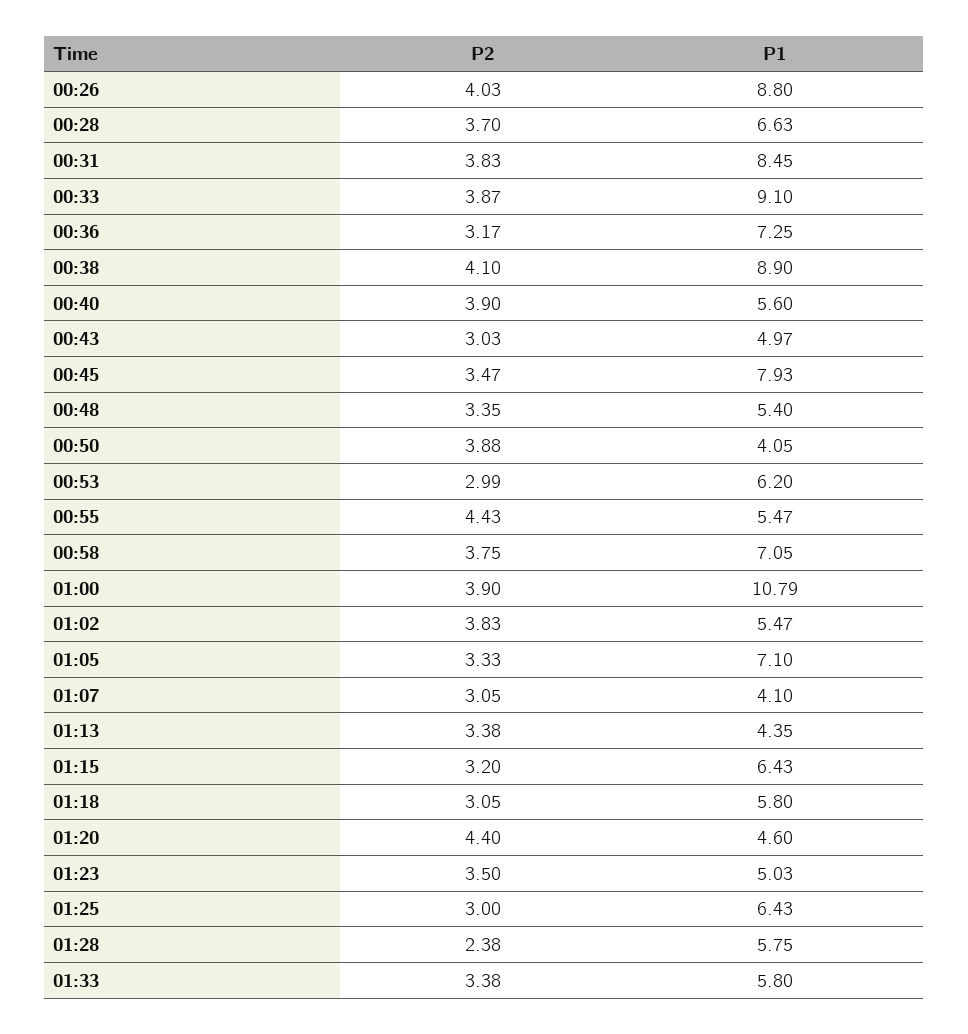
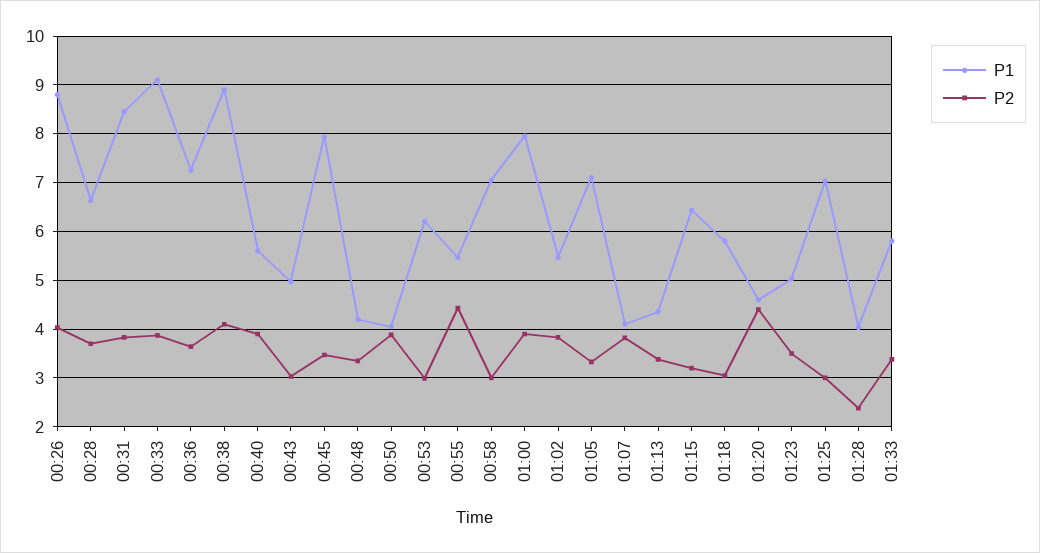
P2, 00:36: 3.17 -> 3.6
P1, 00:48: 5.4 -> 4.2
P2, 00:58: 3.75 -> 3
P1, 01:00: 10.79 -> 8
P2, 01:07: 3.05 -> 3.8
P1, 01:25: 6.43 -> 7
P1, 01:28: 5.75 -> 4

